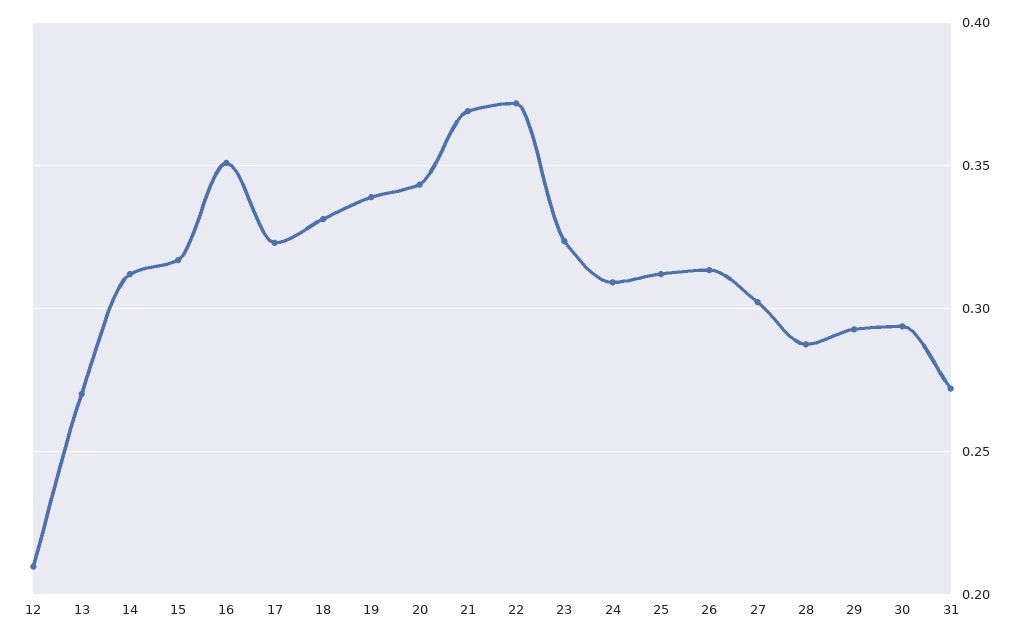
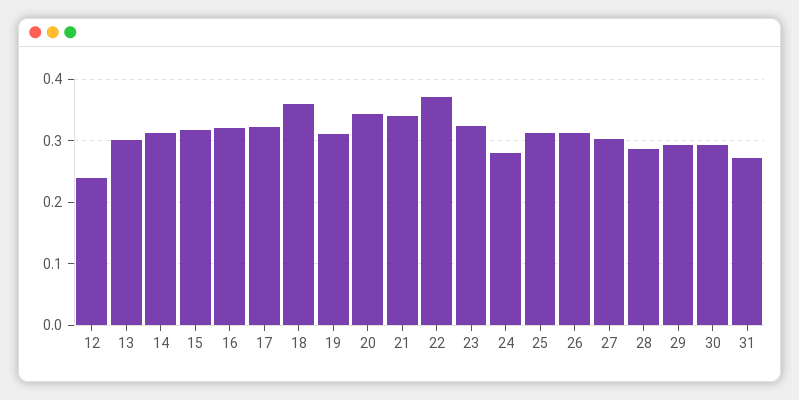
12: 0.21 -> 0.24
13: 0.27 -> 0.3
16: 0.35 -> 0.32
18: 0.33 -> 0.36
19: 0.34 -> 0.31
21: 0.37 -> 0.34
24: 0.31 -> 0.28

